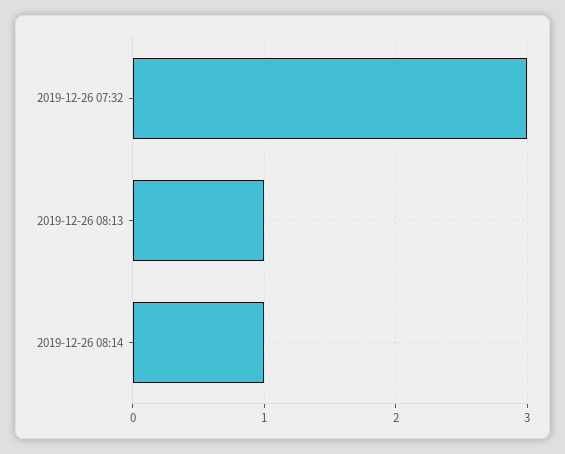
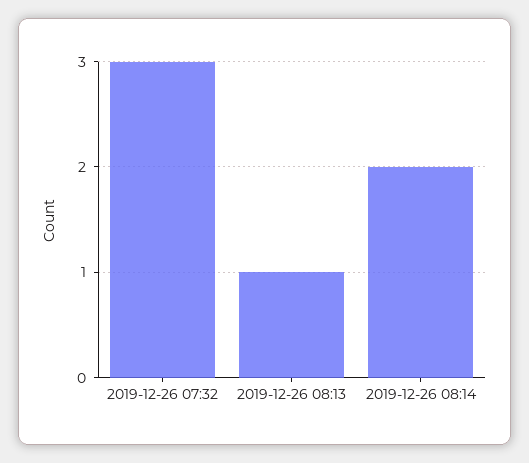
2019-12-26 08:14: 1 -> 2

